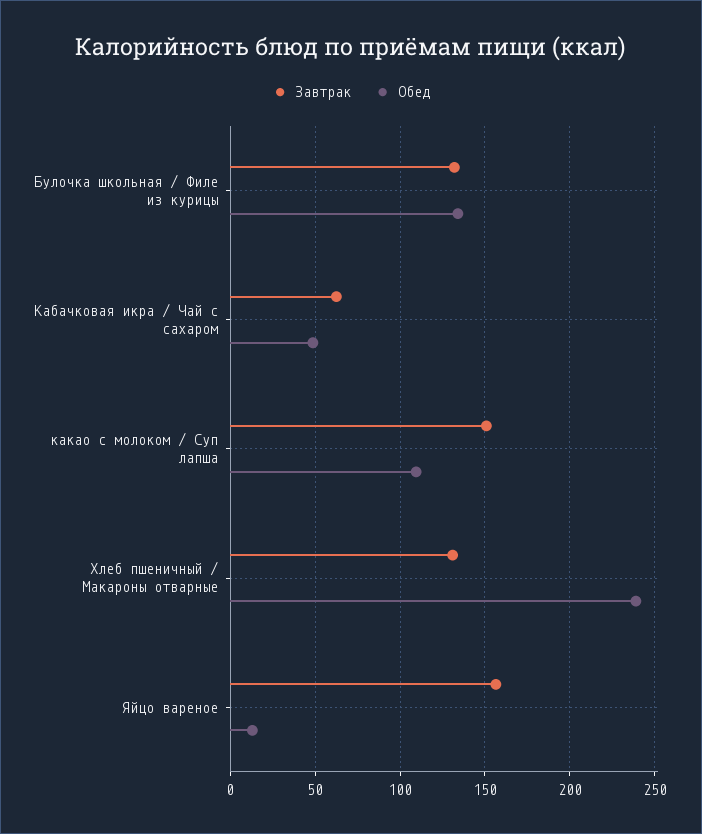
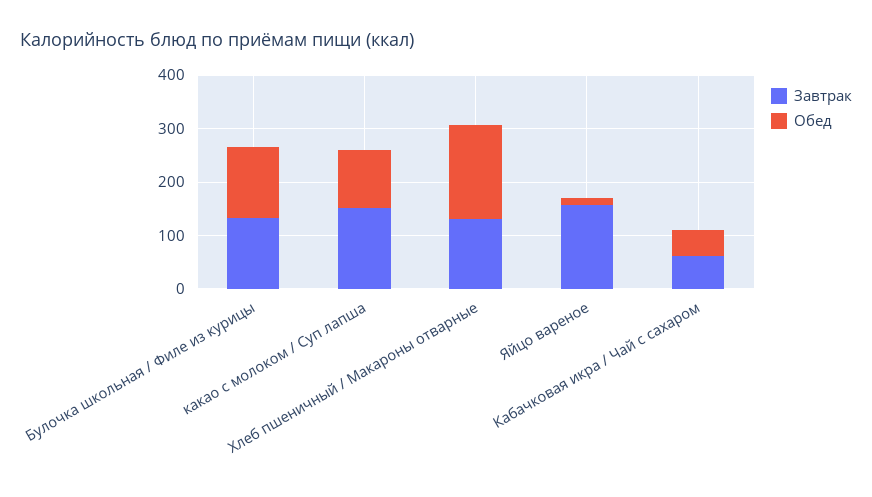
Обед, Хлеб пшеничный / Макароны отварные: 240 -> 180

